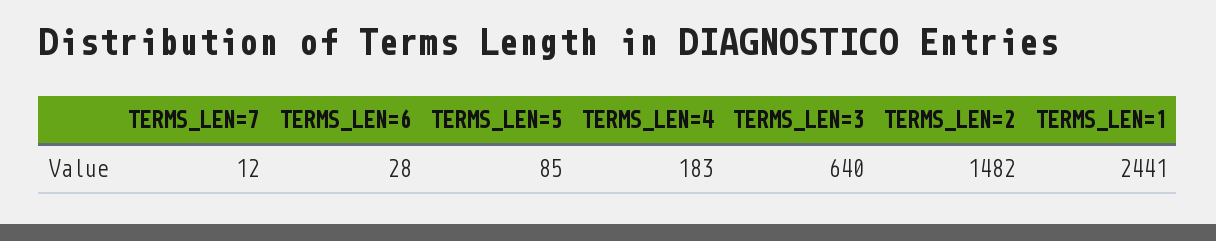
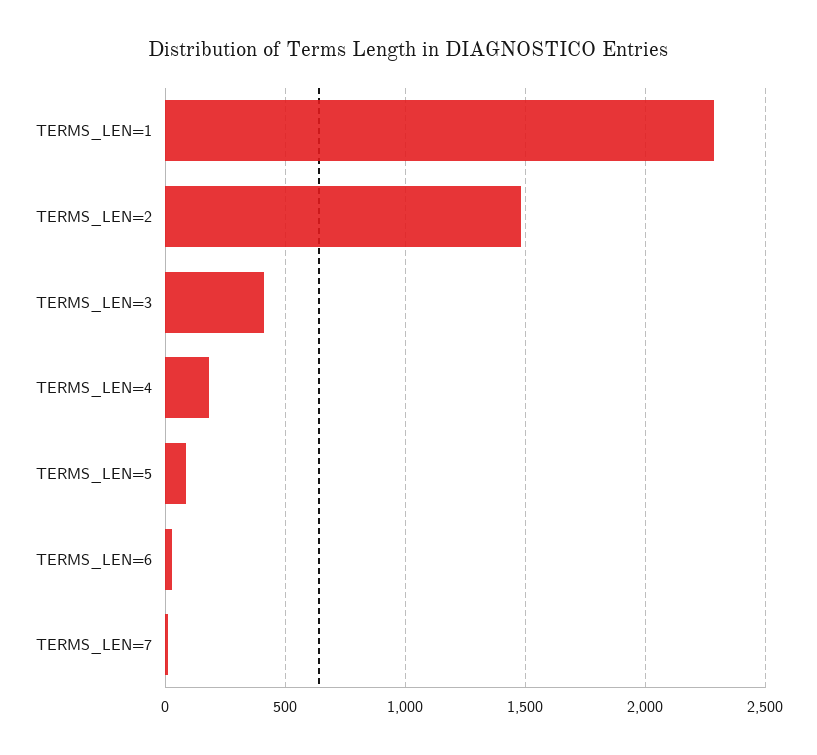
TERMS_LEN=3: 640 -> 400
TERMS_LEN=1: 2441 -> 2300

